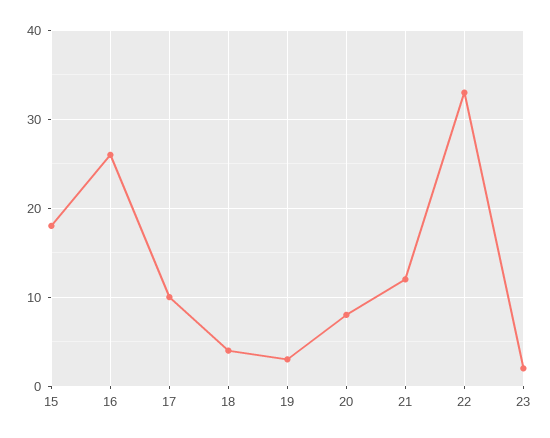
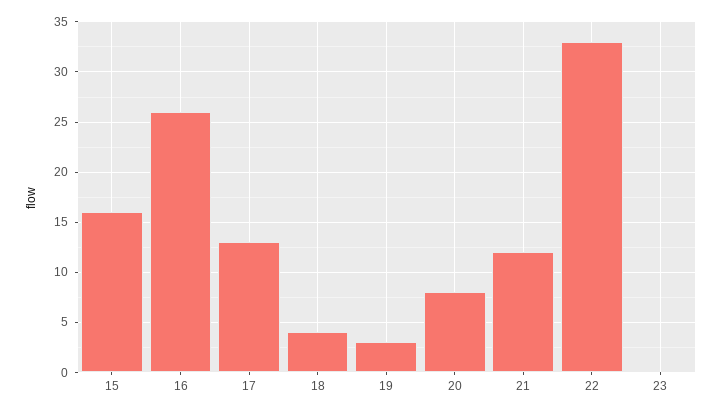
15: 18 -> 16
17: 10 -> 13
23: 2 -> 0

